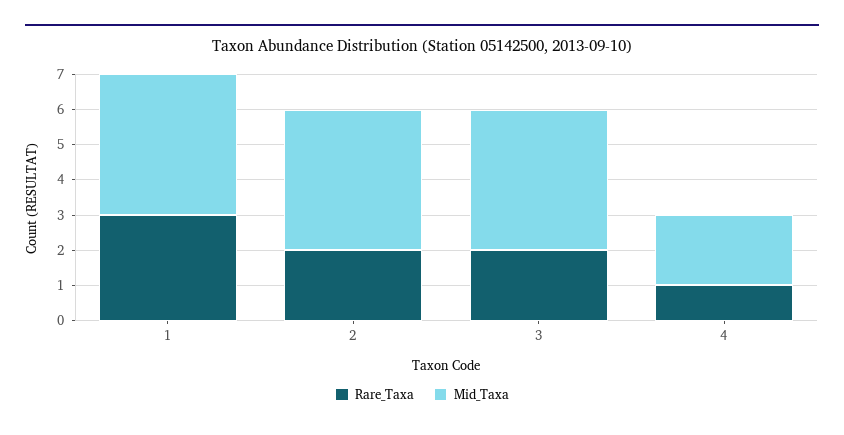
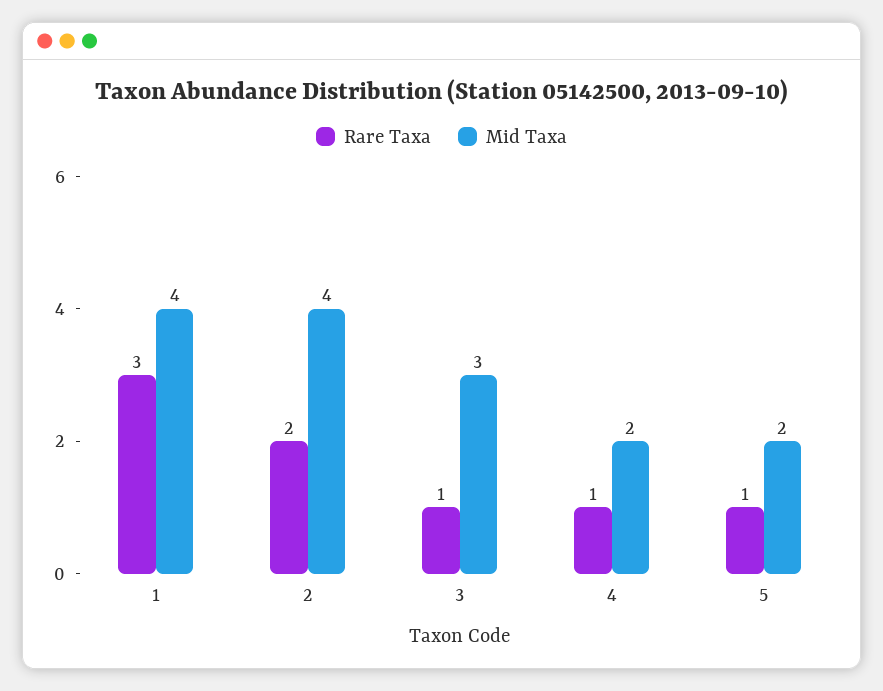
Rare_Taxa, 3: 2 -> 1
Mid_Taxa, 3: 4 -> 3
Rare_Taxa, 5: none -> 1
Mid_Taxa, 5: none -> 2

